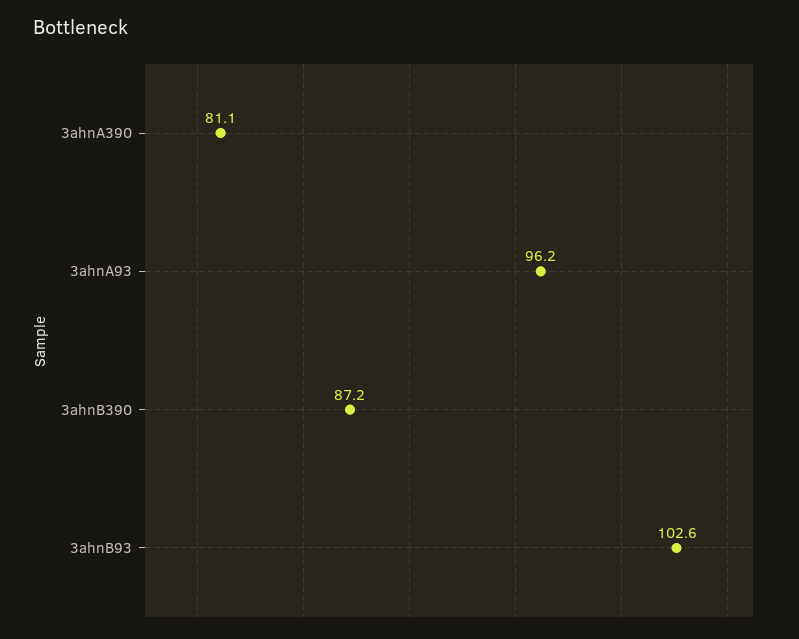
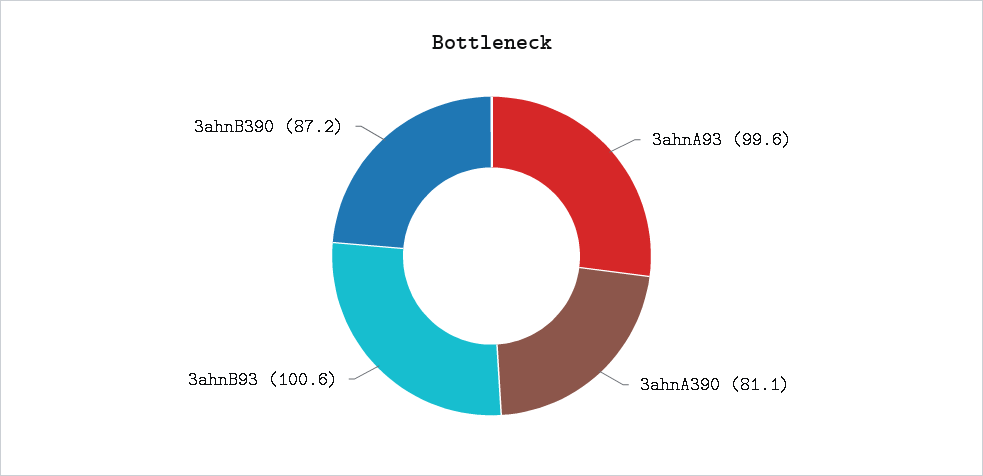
3ahnA93: 96.2 -> 99.6
3ahnB93: 102.6 -> 100.6

